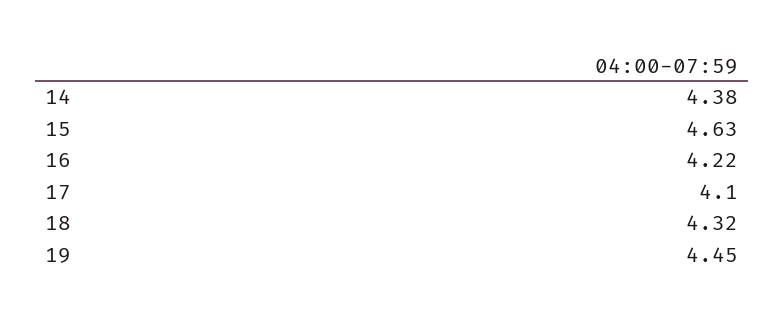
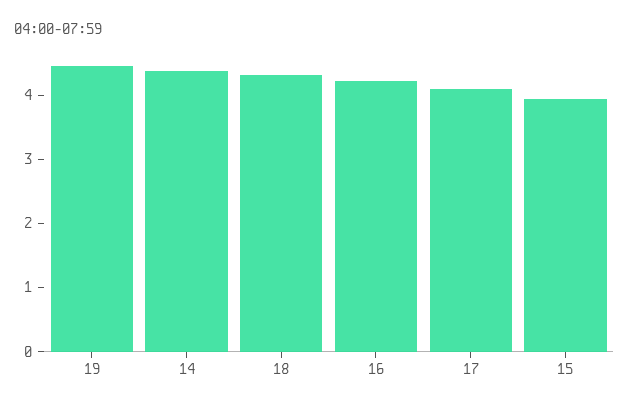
15: 4.63 -> 4

